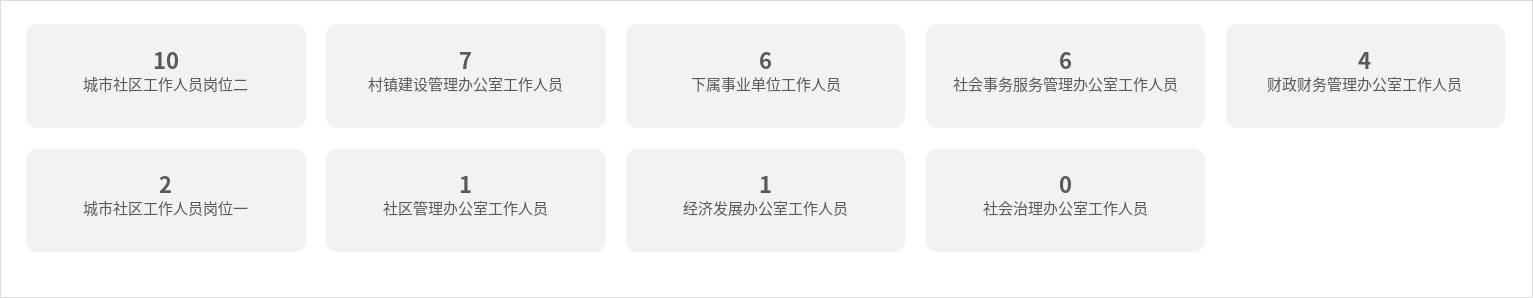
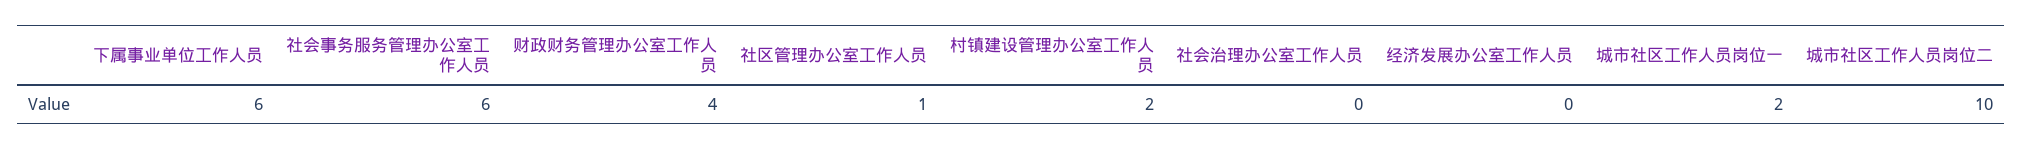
村镇建设管理办公室工作人员: 7 -> 2
经济发展办公室工作人员: 1 -> 0

